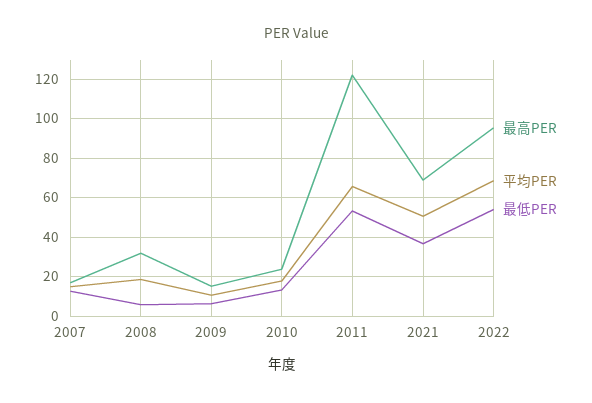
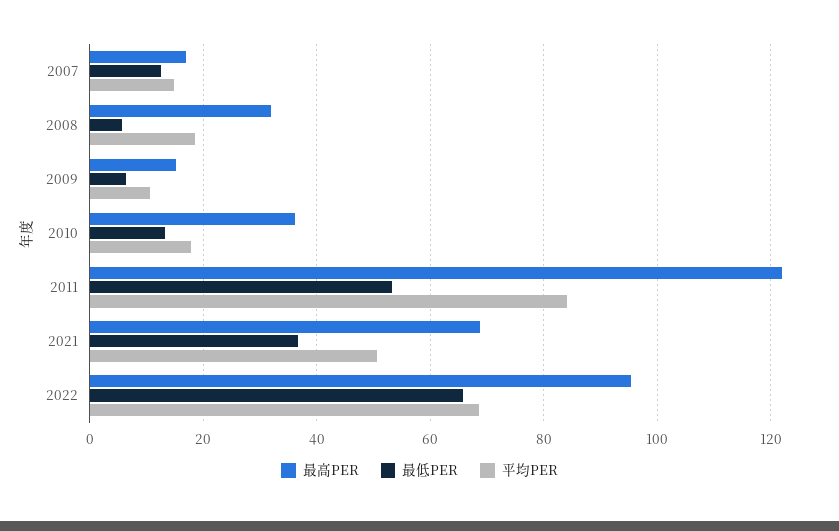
最高PER, 2010: 25 -> 36
平均PER, 2011: 65 -> 84
最低PER, 2022: 55 -> 66

